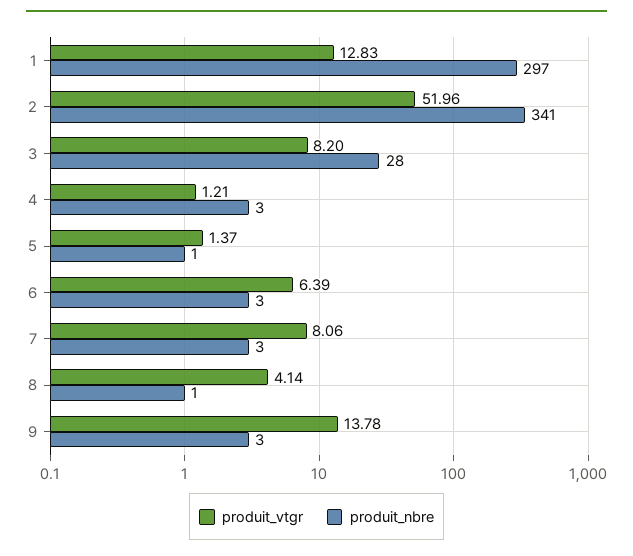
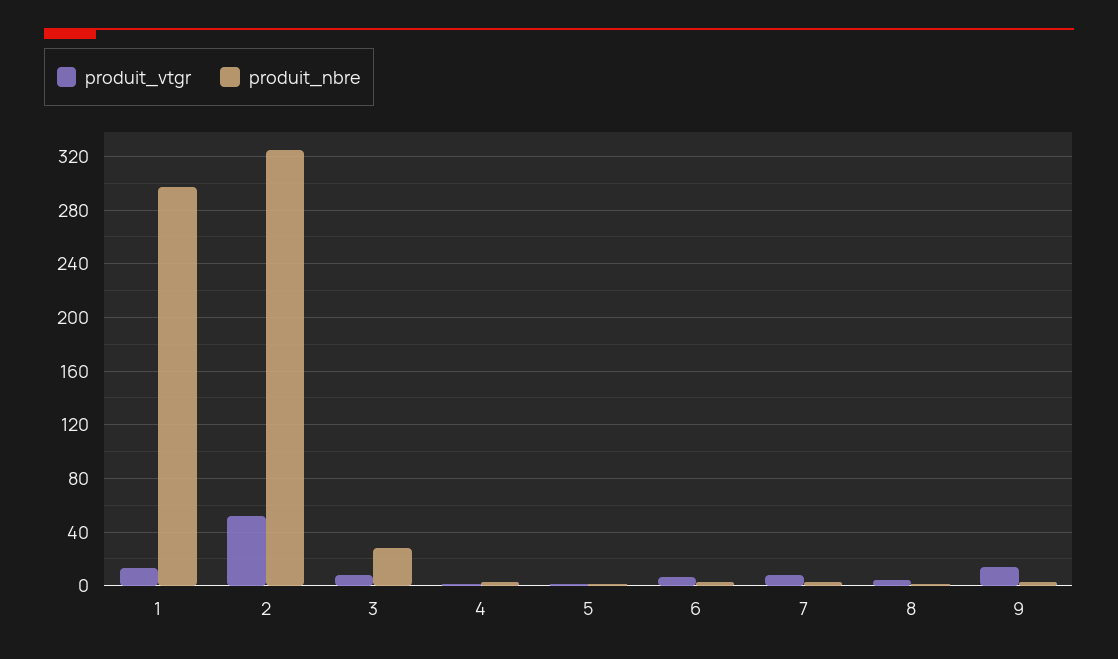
produit_nbre, 2: 341 -> 325

